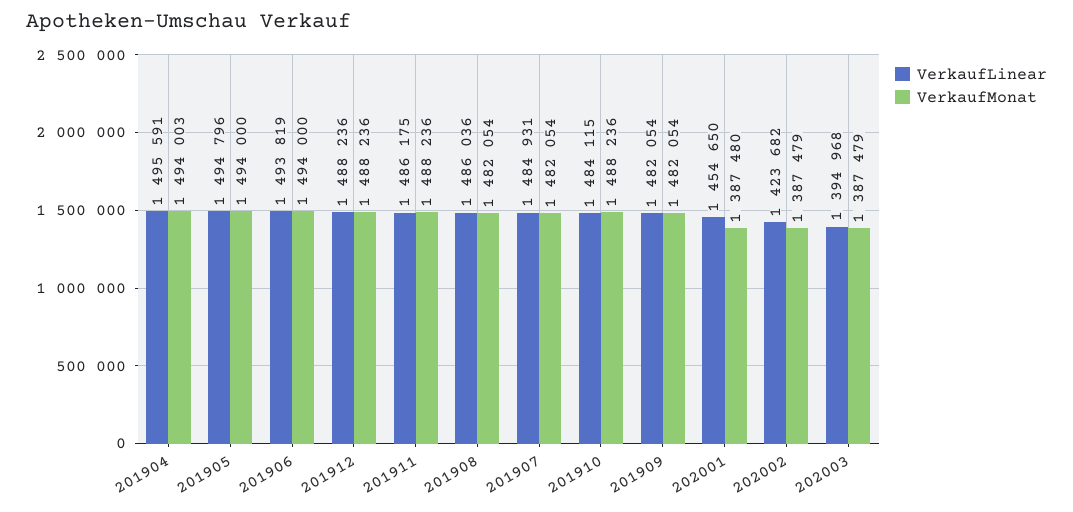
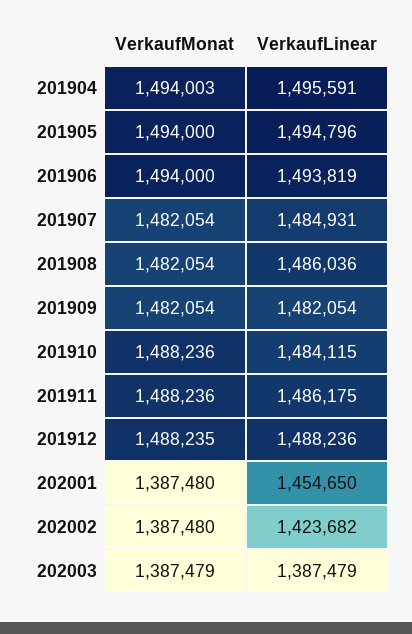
VerkaufMonat, 201912: 1488236 -> 1488235
VerkaufMonat, 202002: 1387479 -> 1387480
VerkaufLinear, 202003: 1394968 -> 1387479

